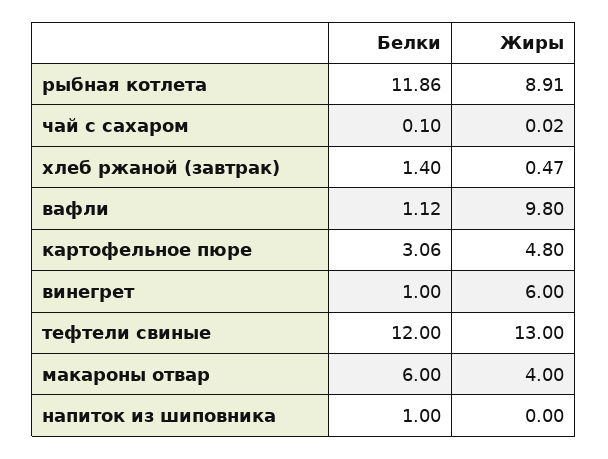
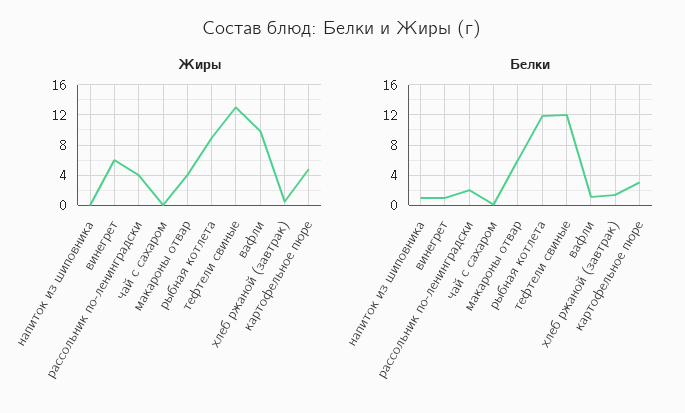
Жиры, рассольник по-ленинградски: none -> 4
Белки, рассольник по-ленинградски: none -> 2

